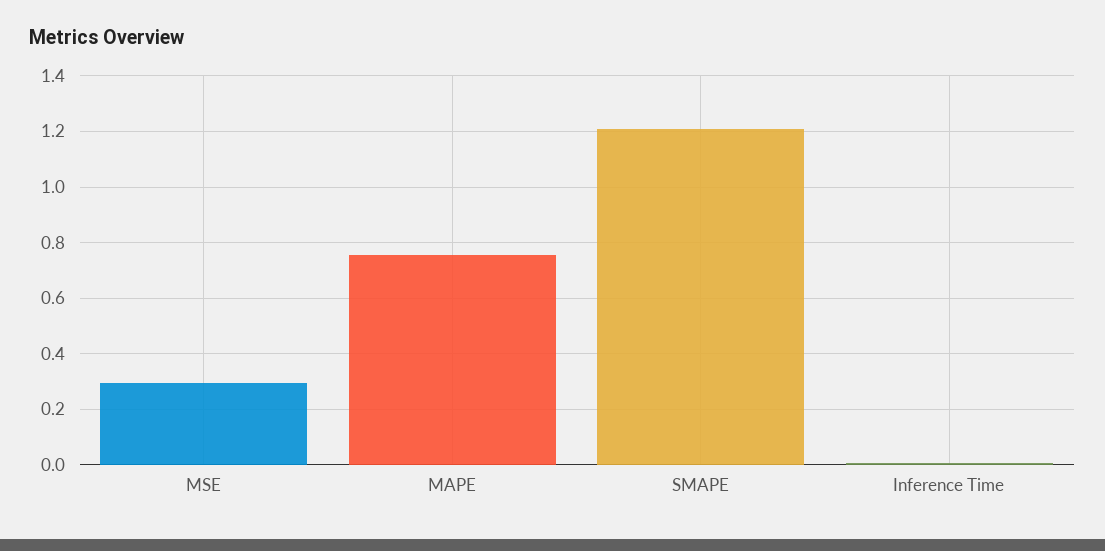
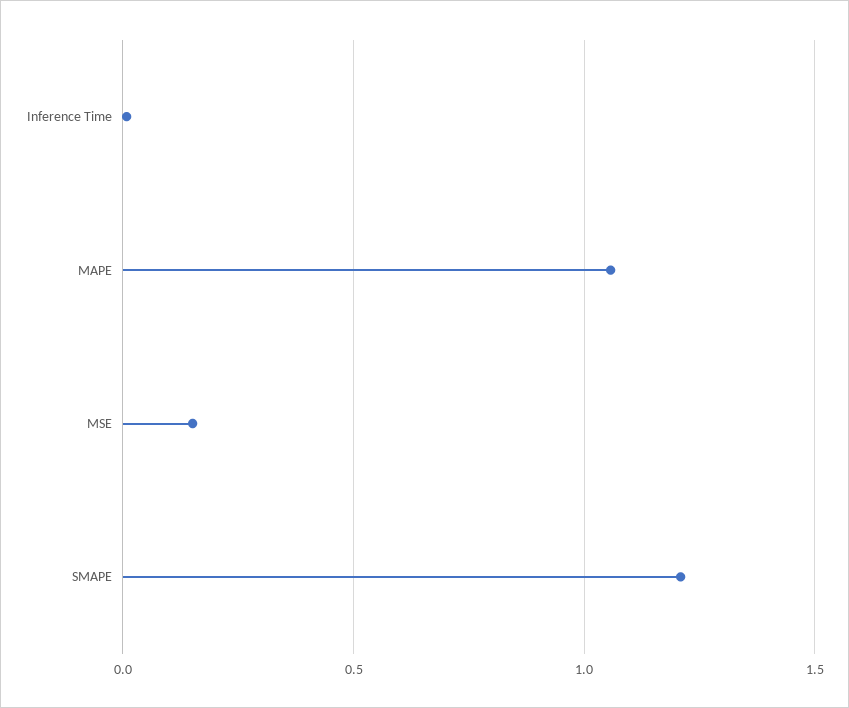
MSE: 0.3 -> 0.15
MAPE: 0.75 -> 1.05

